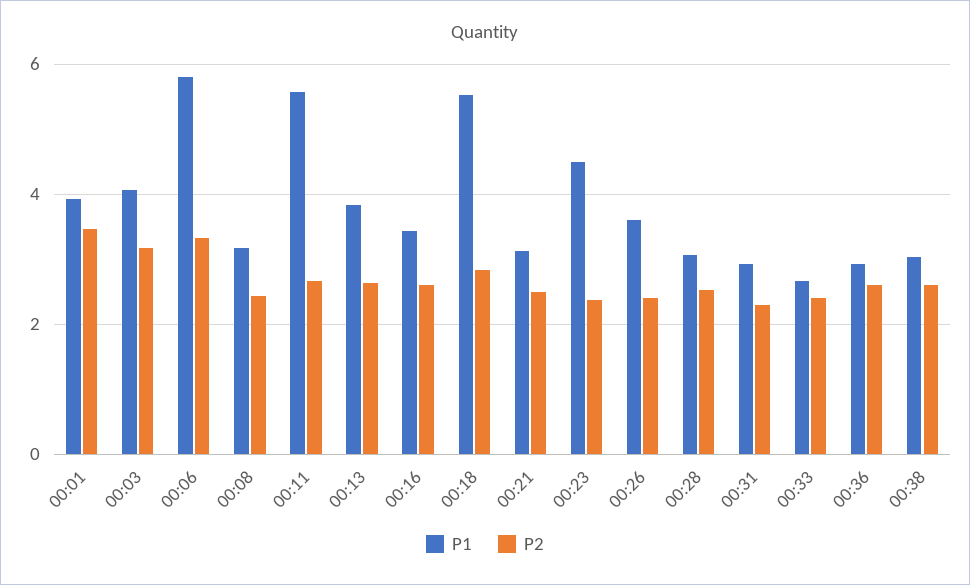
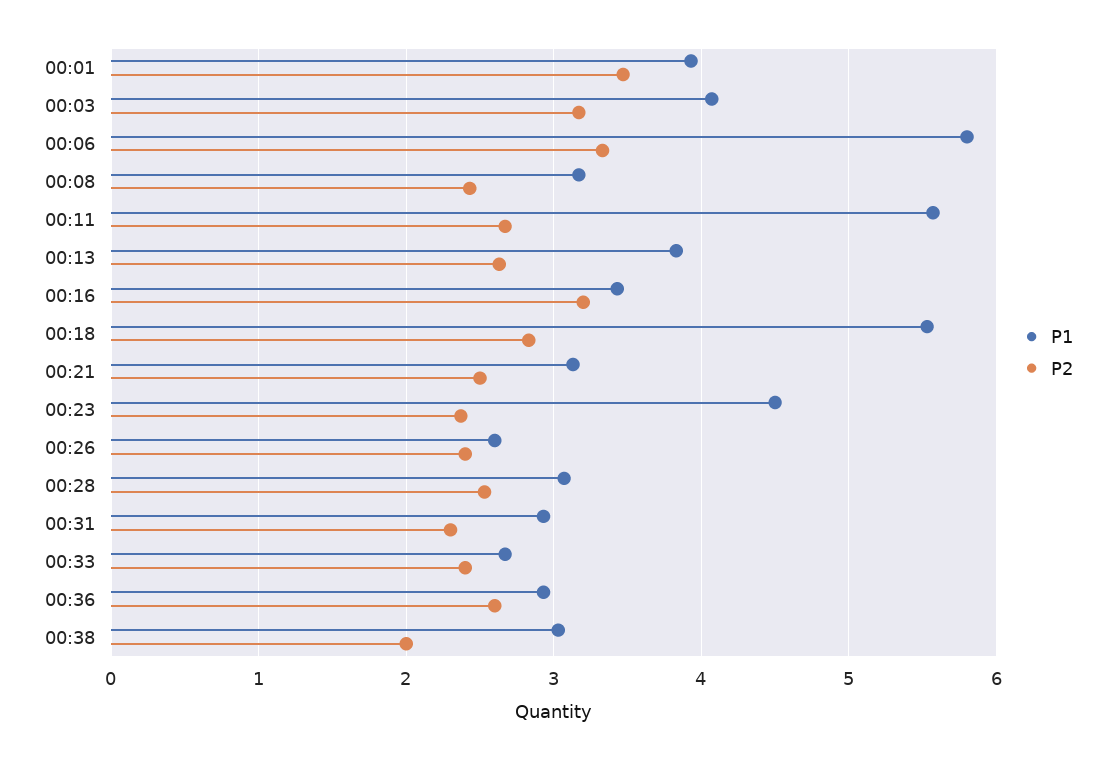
P2, 00:16: 2.6 -> 3.2
P1, 00:26: 3.6 -> 2.6
P2, 00:38: 2.6 -> 2

